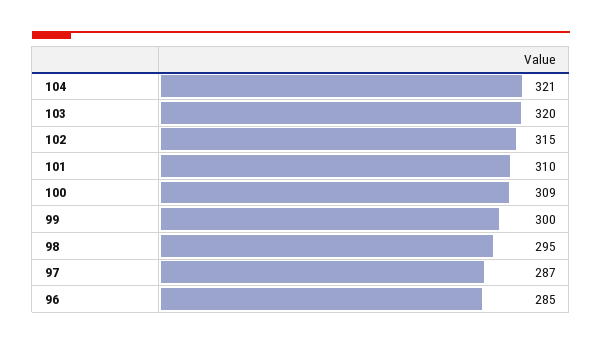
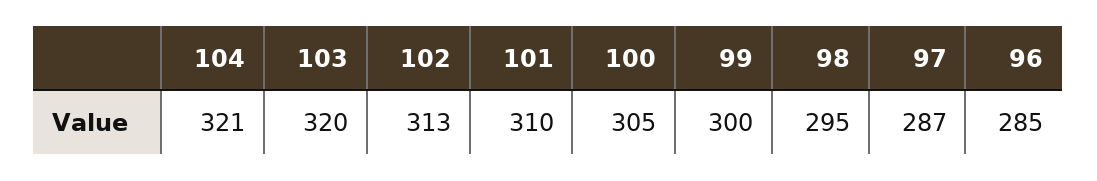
102: 315 -> 313
100: 309 -> 305

